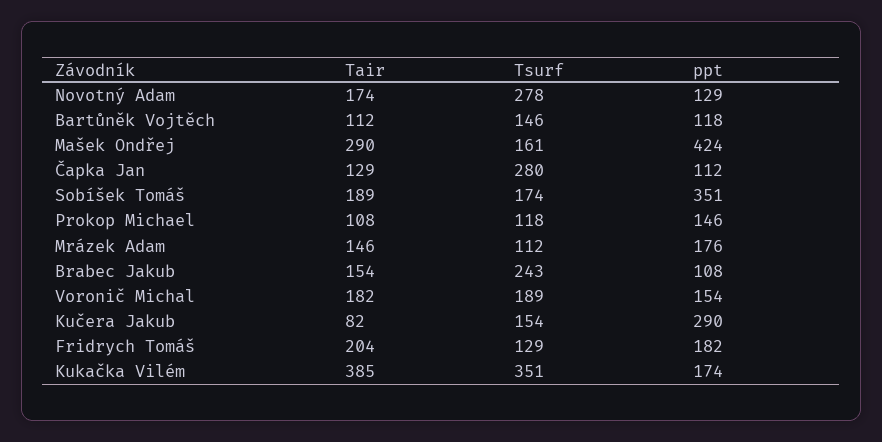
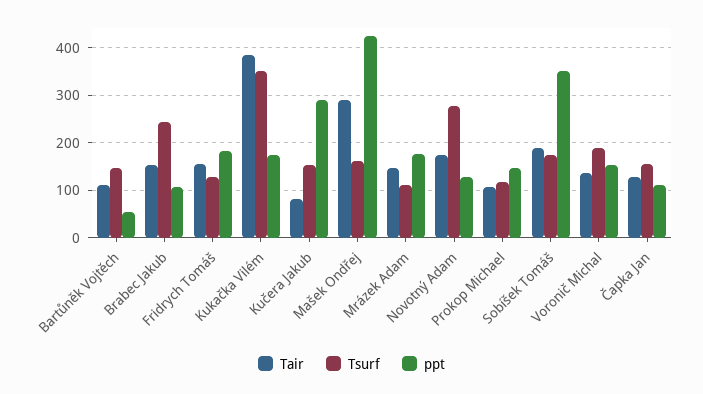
ppt, Bartůněk Vojtěch: 118 -> 60
Tsurf, Čapka Jan: 280 -> 160
Tair, Voronič Michal: 182 -> 140
Tair, Fridrych Tomáš: 204 -> 160

